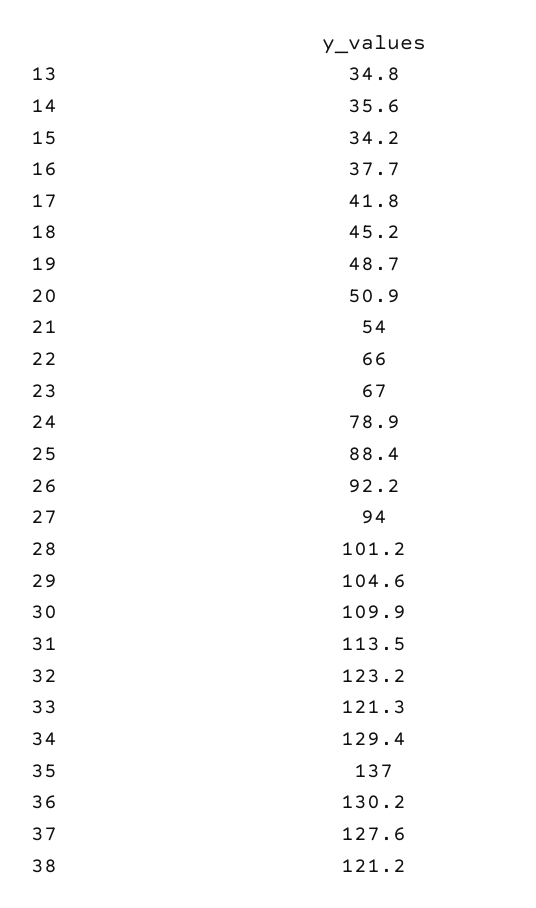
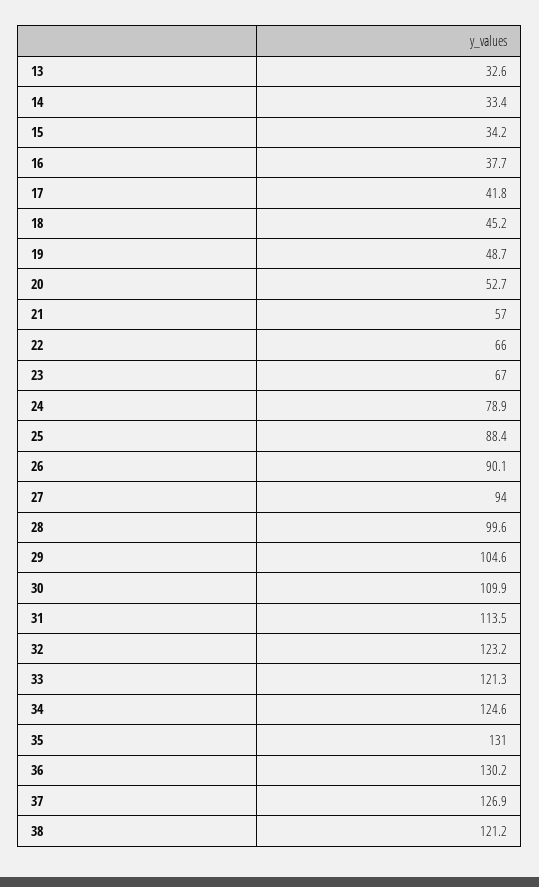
13: 34.8 -> 32.6
14: 35.6 -> 33.4
20: 50.9 -> 52.7
21: 54 -> 57
26: 92.2 -> 90.1
28: 101.2 -> 99.6
34: 129.4 -> 124.6
35: 137 -> 131
37: 127.6 -> 126.9

